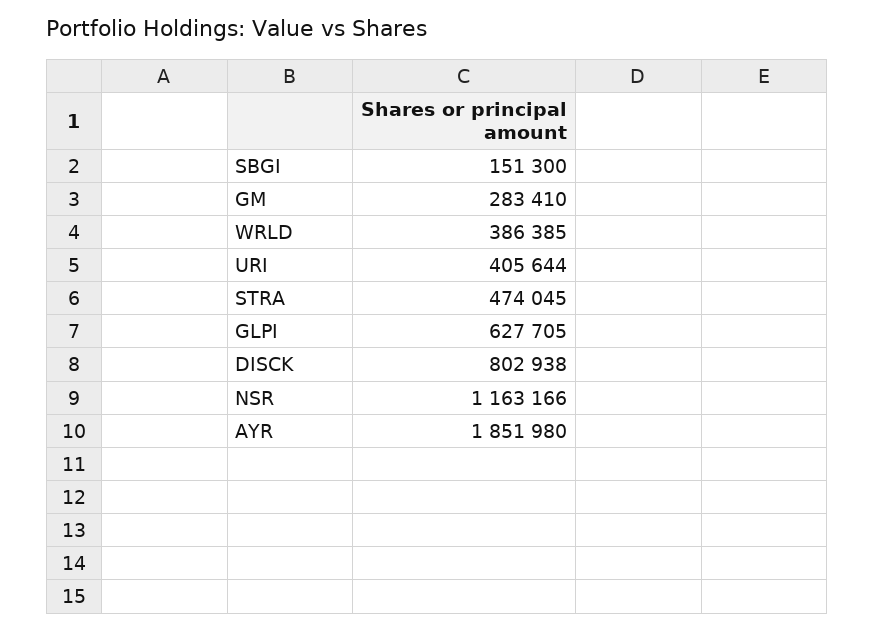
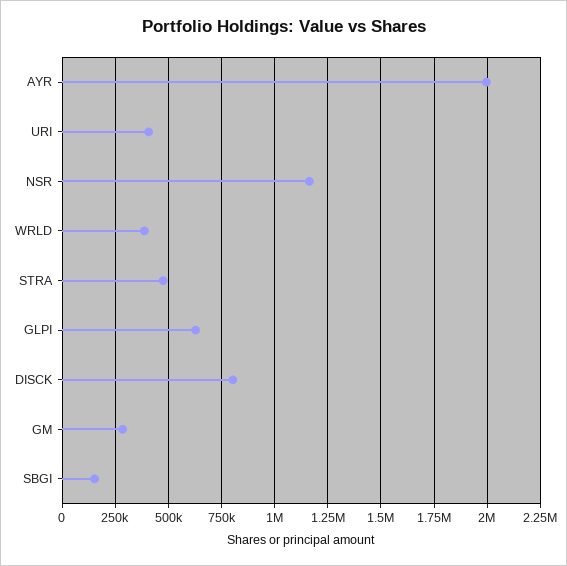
AYR: 1851980 -> 2000000

